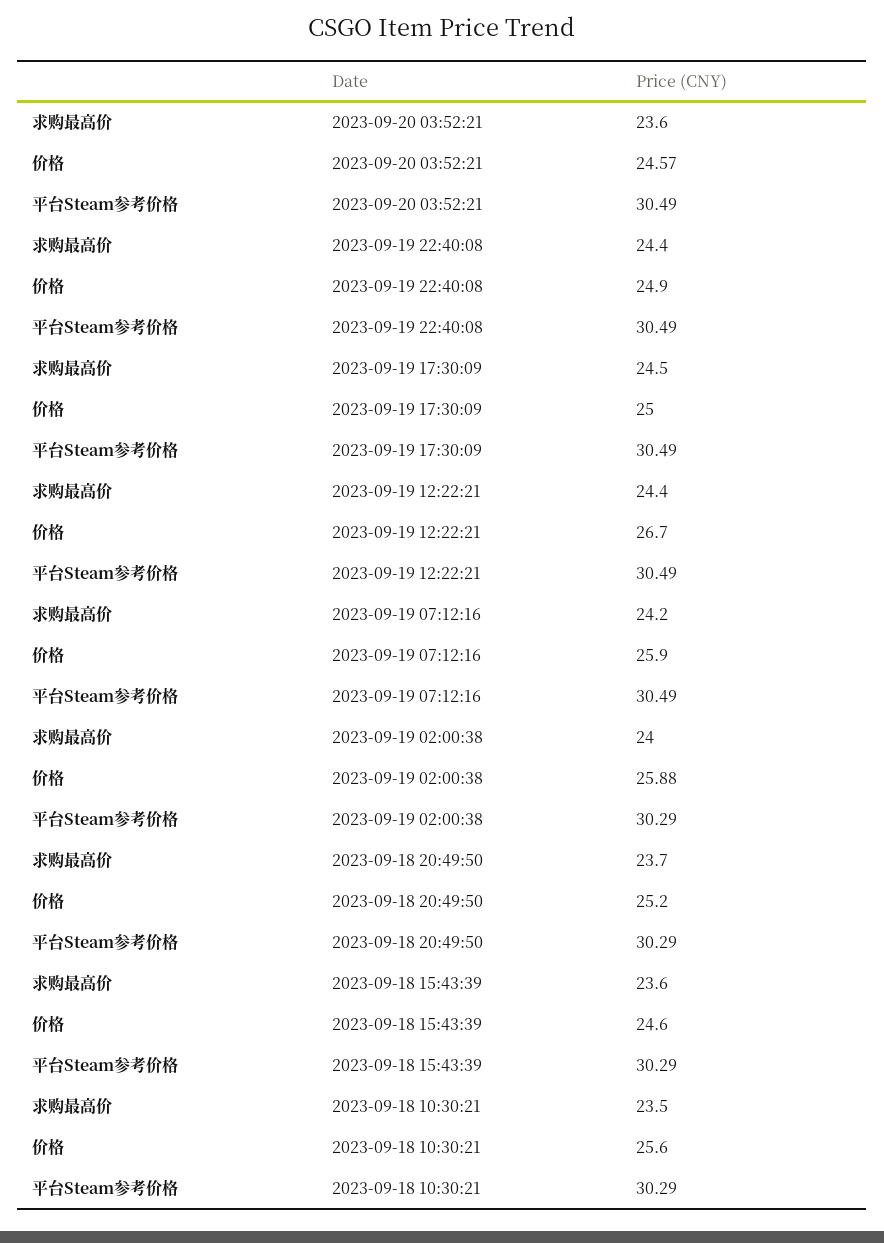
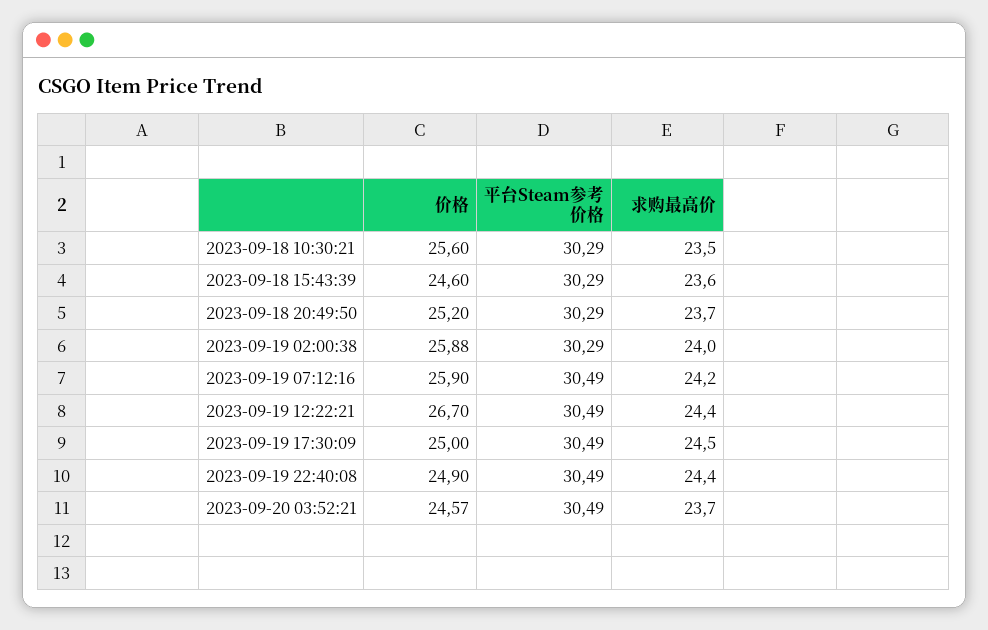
求购最高价, 2023-09-20 03:52:21: 23.6 -> 23.7

